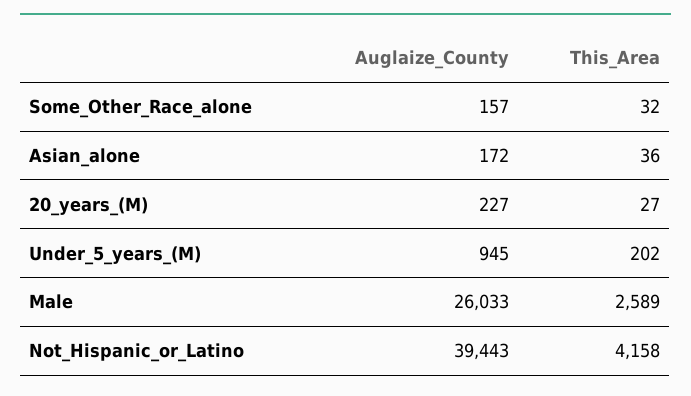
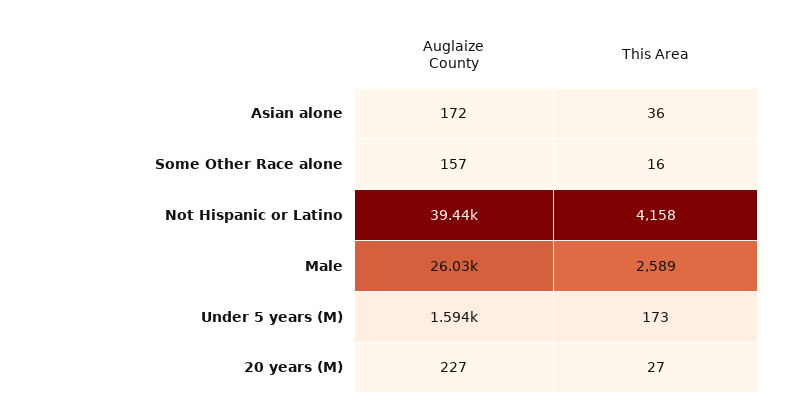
This_Area, Some_Other_Race_alone: 32 -> 16
Auglaize_County, Under_5_years_(M): 945 -> 1594
This_Area, Under_5_years_(M): 202 -> 173

